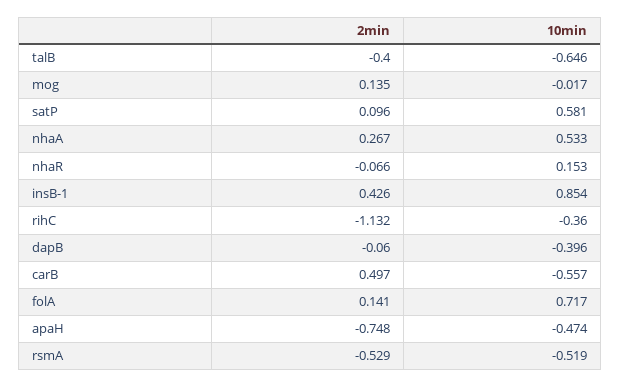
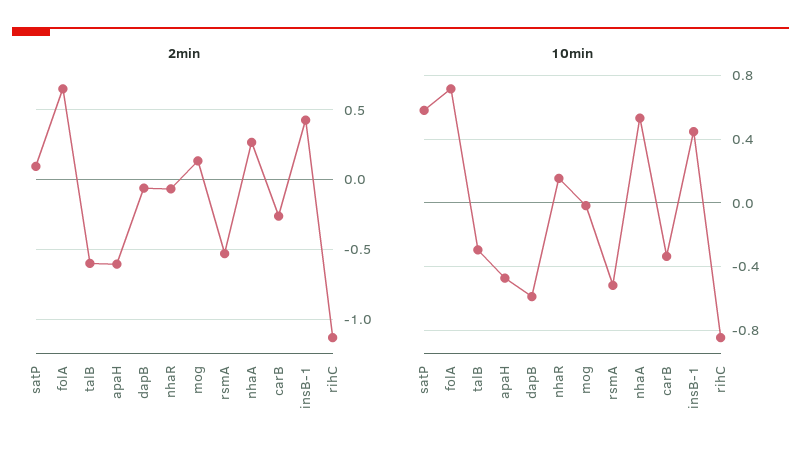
2min, talB: -0.4 -> -0.6
10min, talB: -0.646 -> -0.3
10min, insB-1: 0.854 -> 0.45
10min, rihC: -0.36 -> -0.85
10min, dapB: -0.396 -> -0.6
2min, carB: 0.497 -> -0.25
10min, carB: -0.557 -> -0.35
2min, folA: 0.141 -> 0.65
2min, apaH: -0.748 -> -0.6

